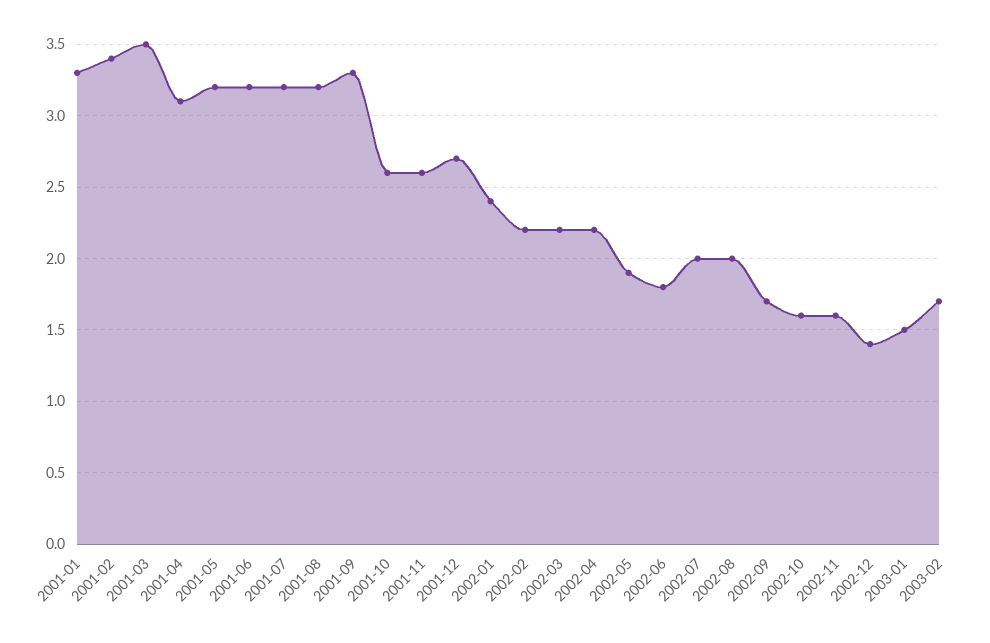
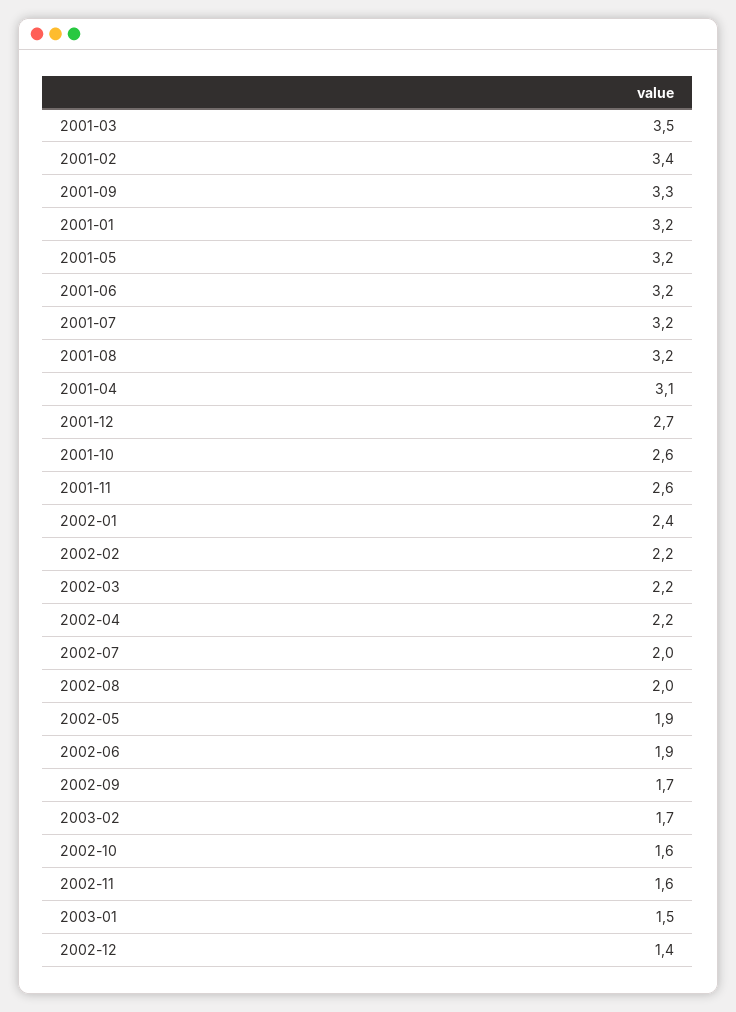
2001-01: 3.3 -> 3.2
2002-06: 1.8 -> 1.9

